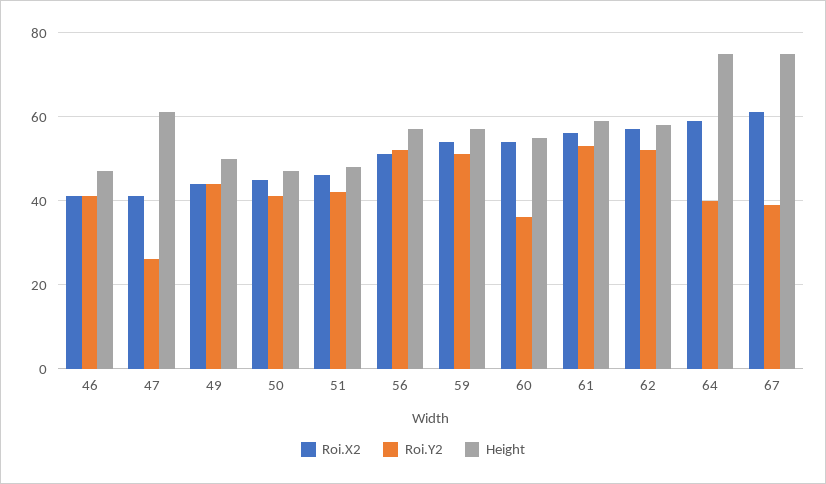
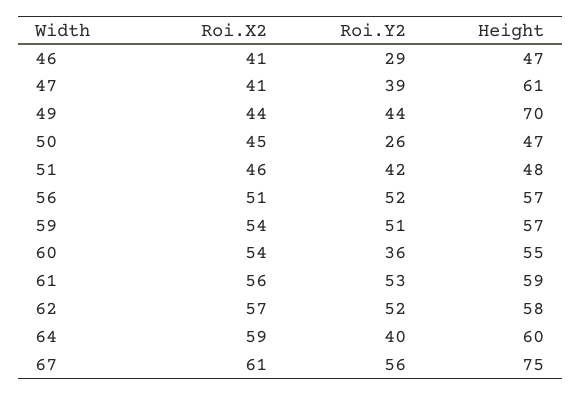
Roi.Y2, 46: 40 -> 29
Roi.Y2, 47: 25 -> 39
Height, 49: 50 -> 70
Roi.Y2, 50: 40 -> 26
Height, 64: 75 -> 60
Roi.Y2, 67: 40 -> 56

